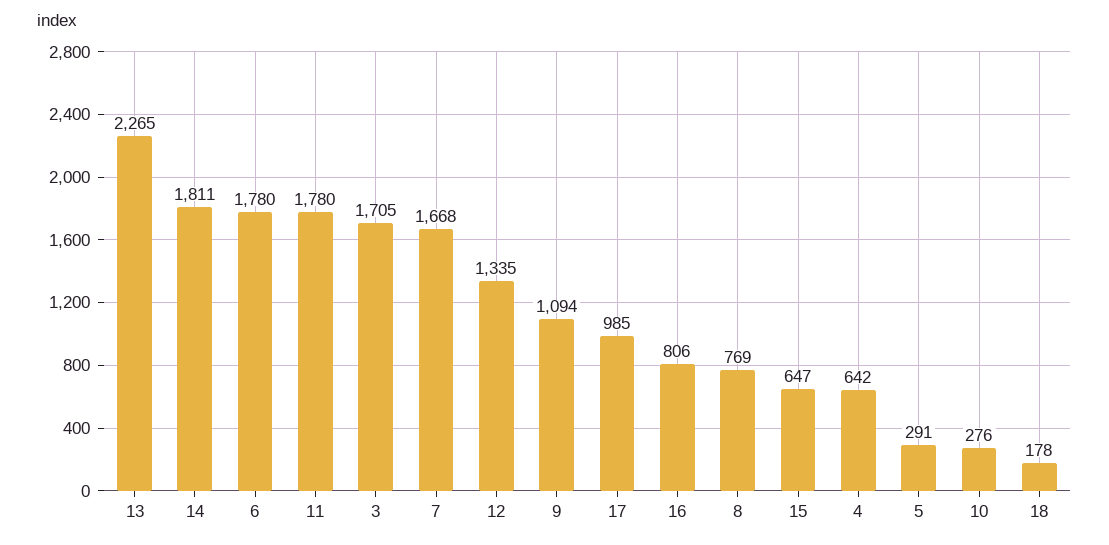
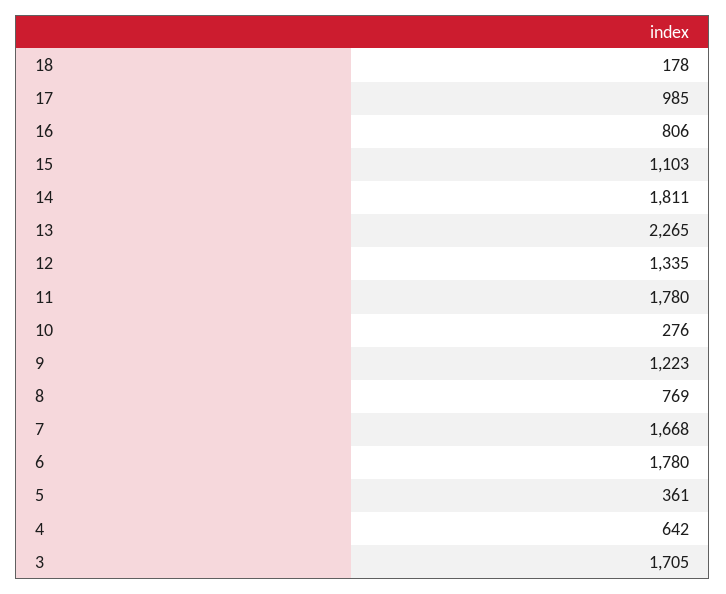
9: 1094 -> 1223
15: 647 -> 1103
5: 291 -> 361

